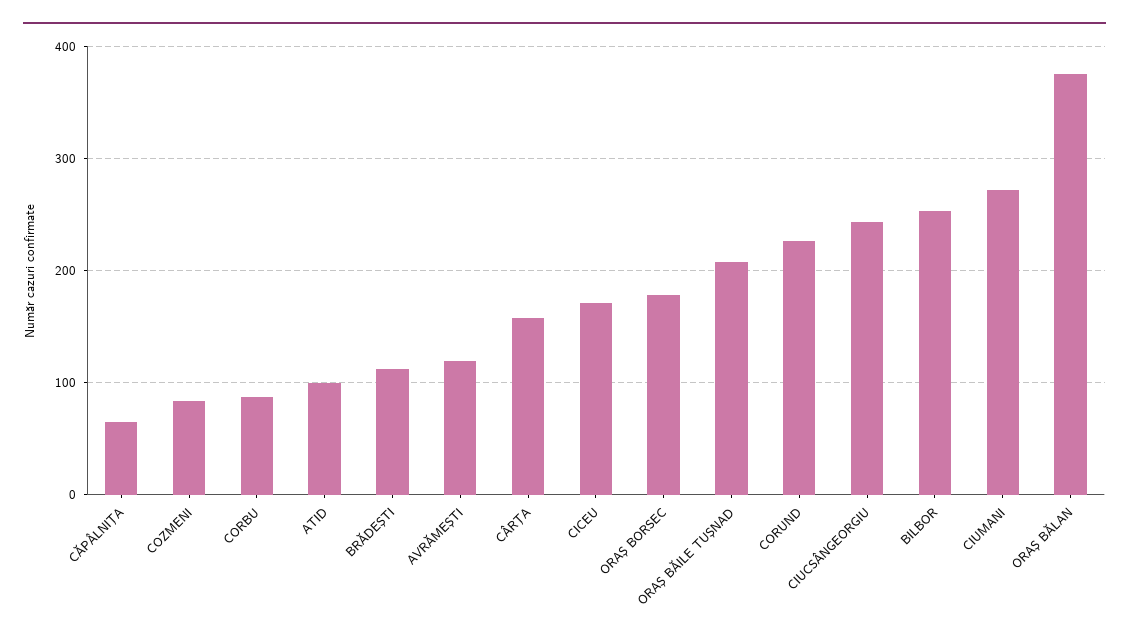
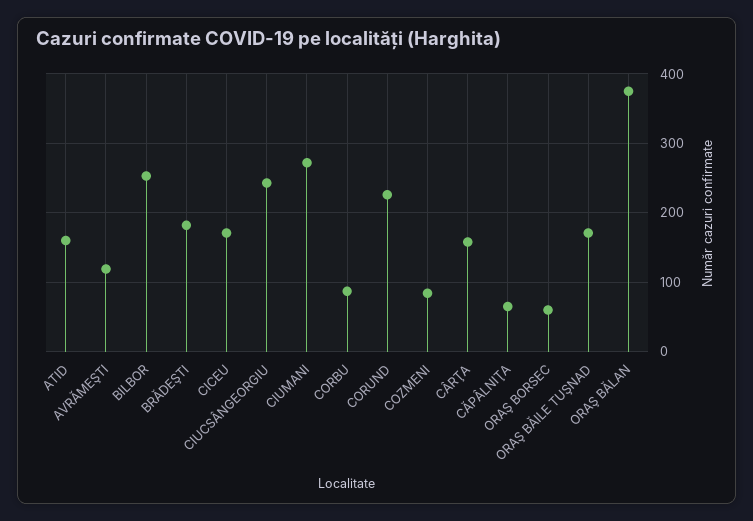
ATID: 100 -> 160
BRĂDEŞTI: 110 -> 180
ORAŞ BORSEC: 180 -> 60
ORAŞ BĂILE TUŞNAD: 210 -> 170

